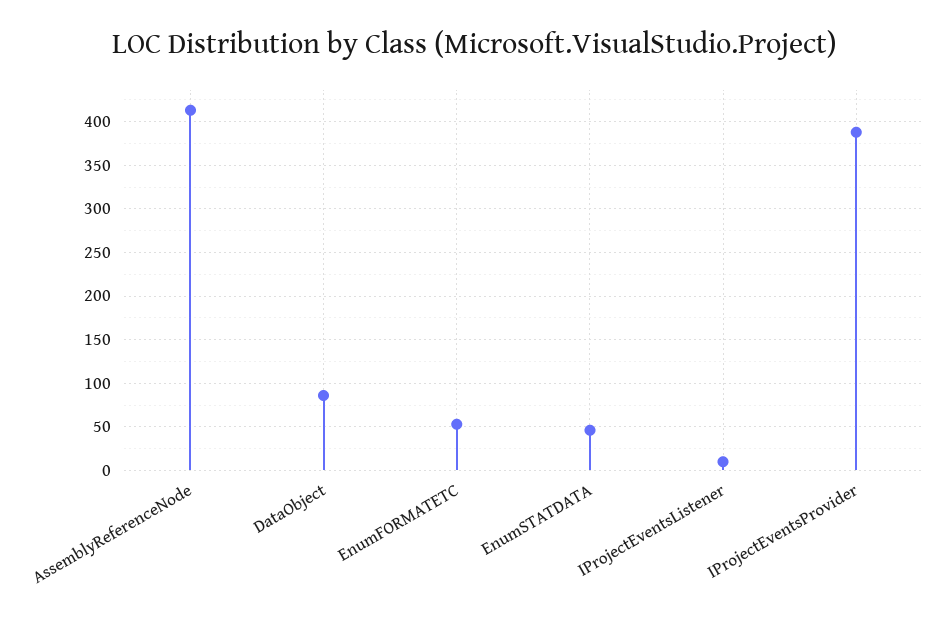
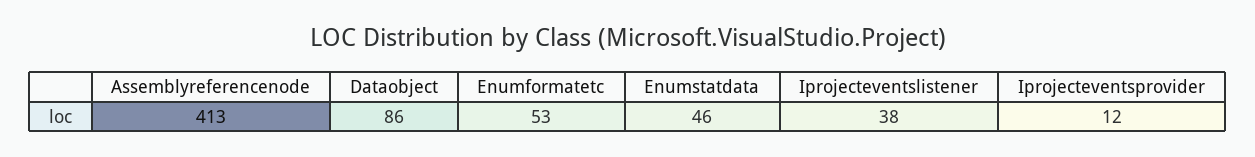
IProjectEventsListener: 10 -> 38
IProjectEventsProvider: 390 -> 12

